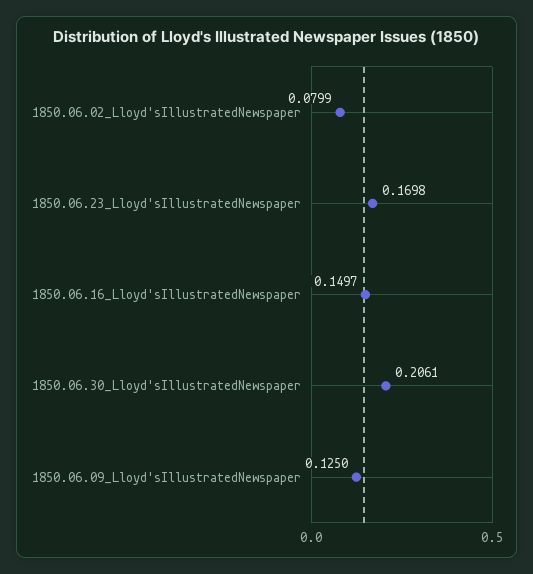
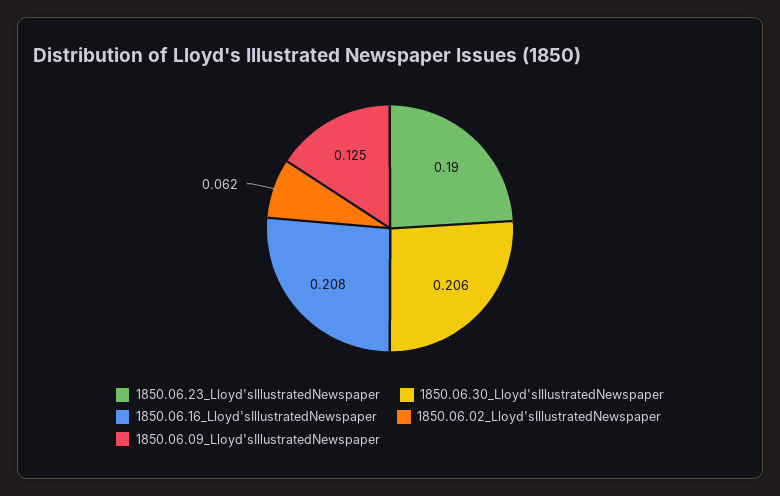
1850.06.02_Lloyd'sIllustratedNewspaper: 0.0799 -> 0.062
1850.06.23_Lloyd'sIllustratedNewspaper: 0.1698 -> 0.19
1850.06.16_Lloyd'sIllustratedNewspaper: 0.1497 -> 0.208

